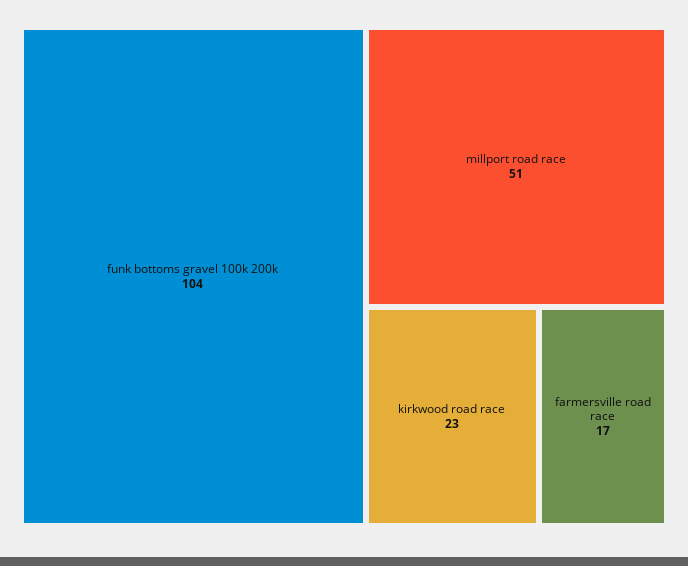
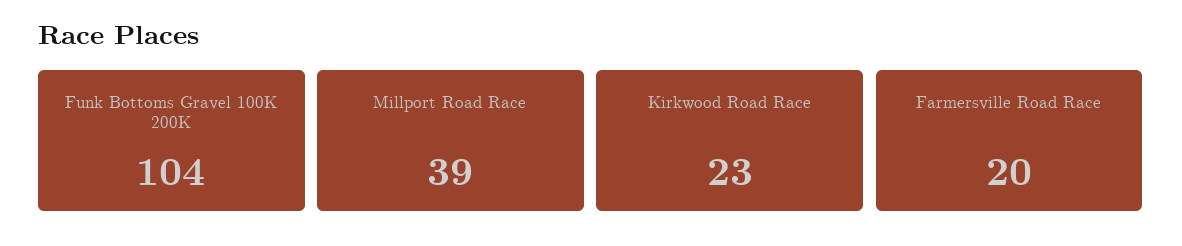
millport road race: 51 -> 39
farmersville road race: 17 -> 20

